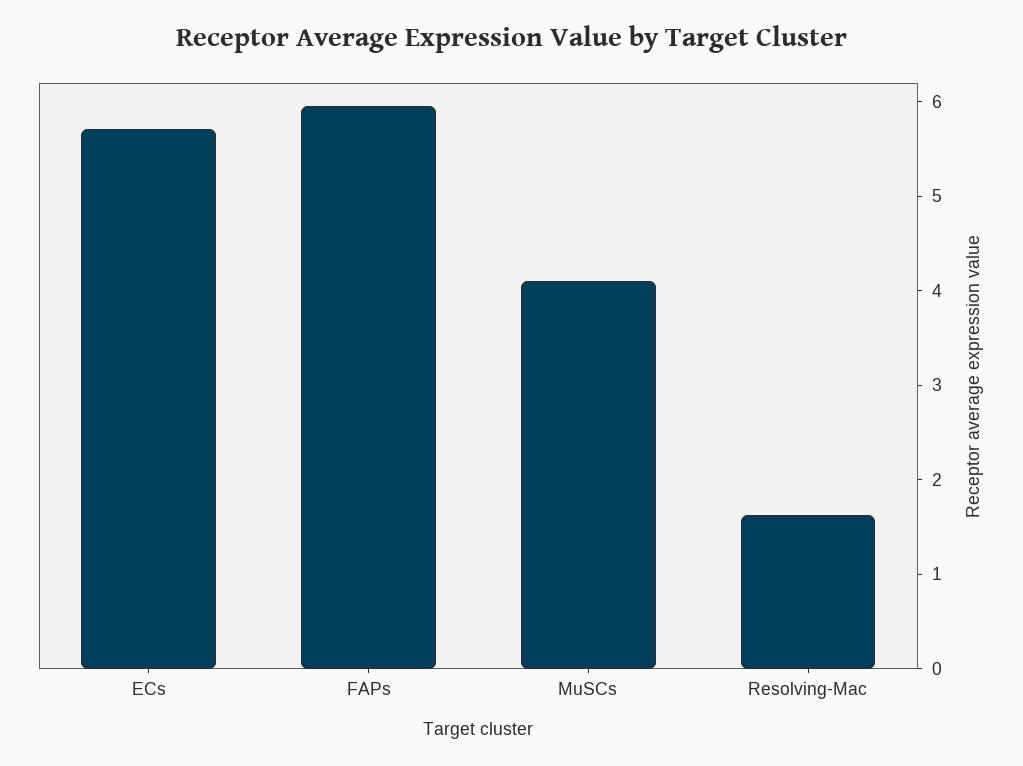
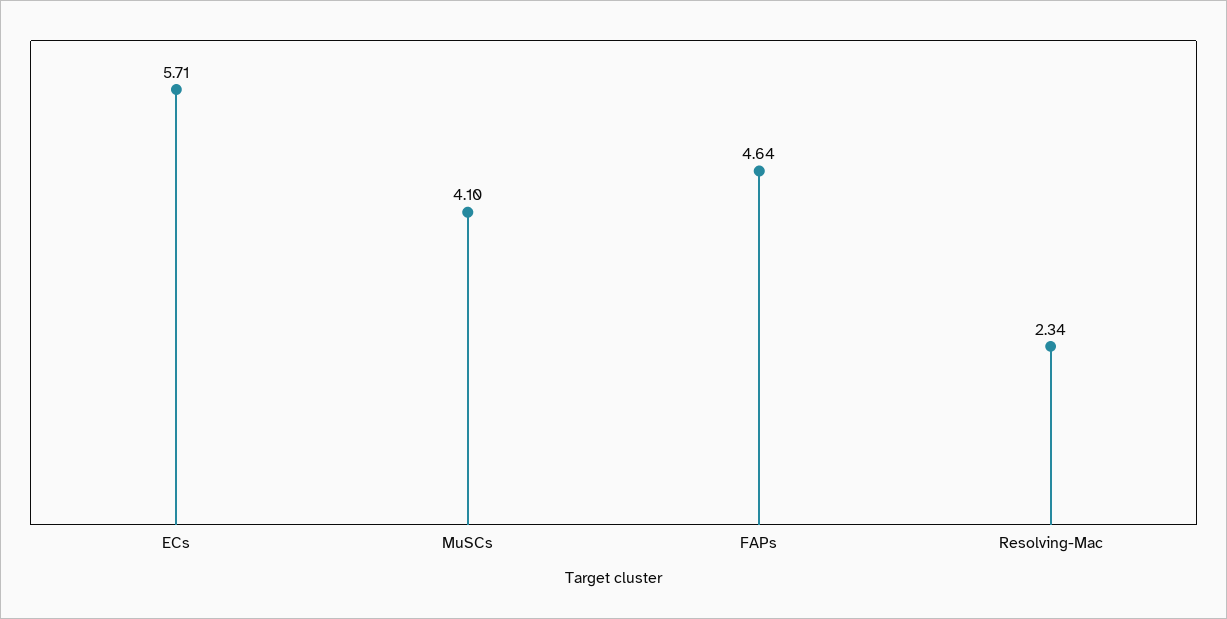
FAPs: 6 -> 4.64
Resolving-Mac: 1.6 -> 2.34

